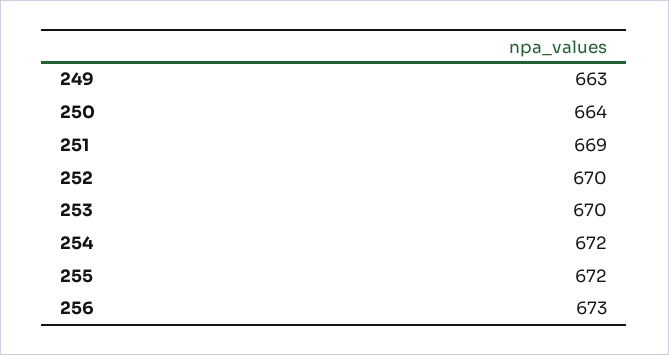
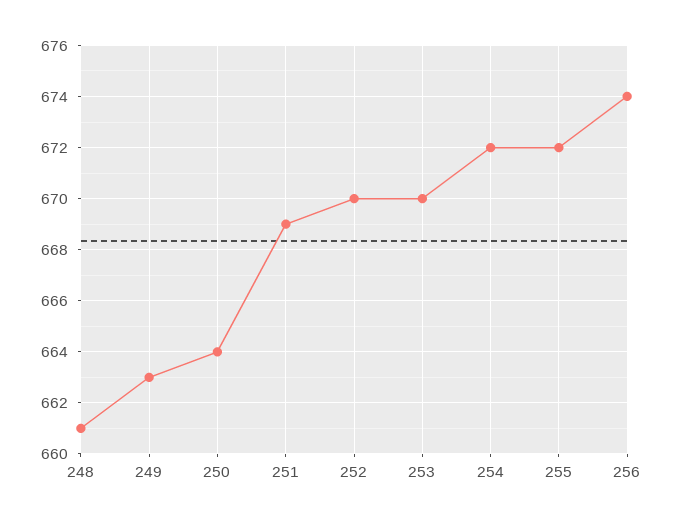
256: 673 -> 674
248: none -> 661

